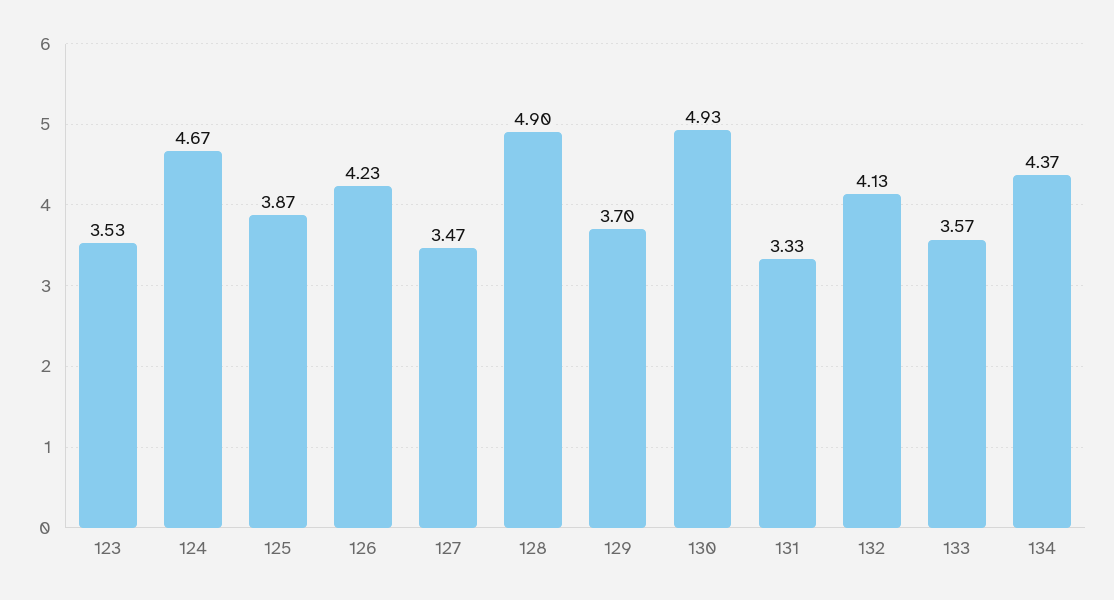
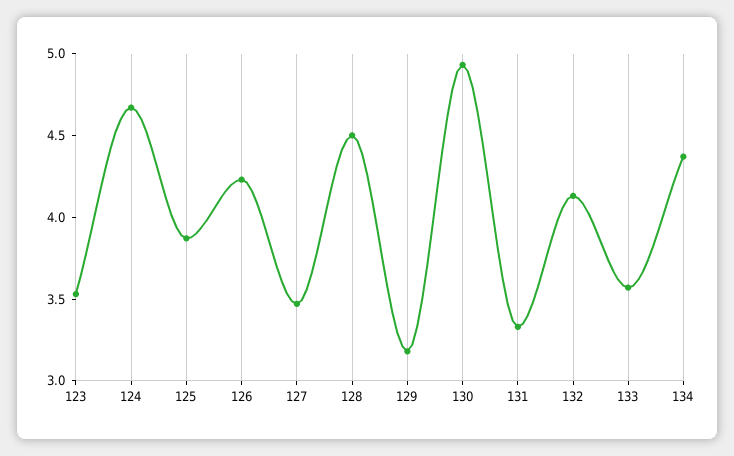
128: 4.9 -> 4.5
129: 3.7 -> 3.2

